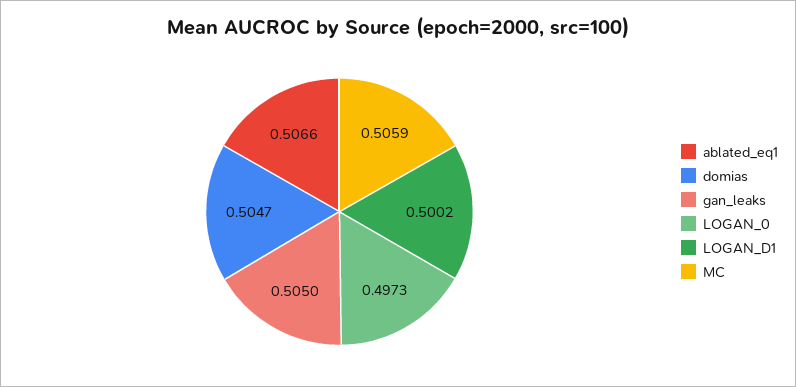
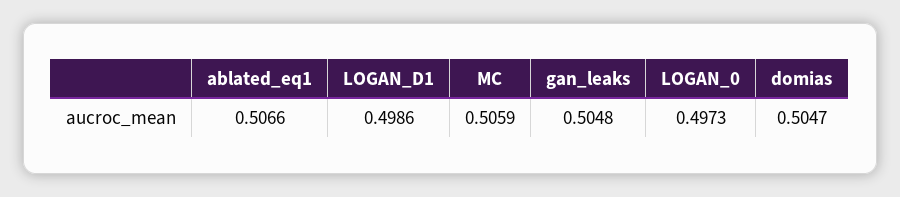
gan_leaks: 0.505 -> 0.5048
LOGAN_D1: 0.5002 -> 0.4986

